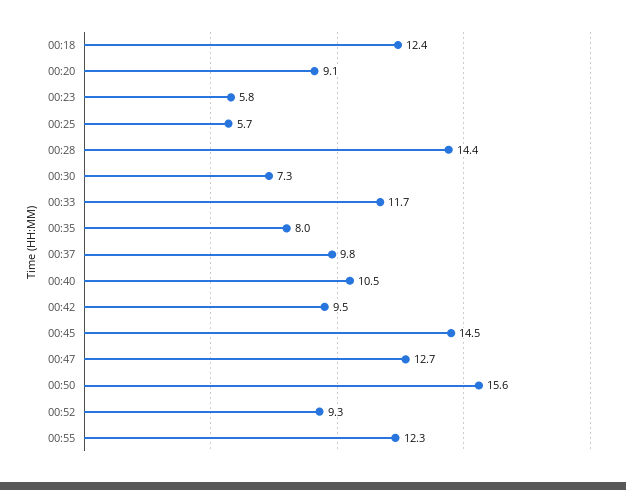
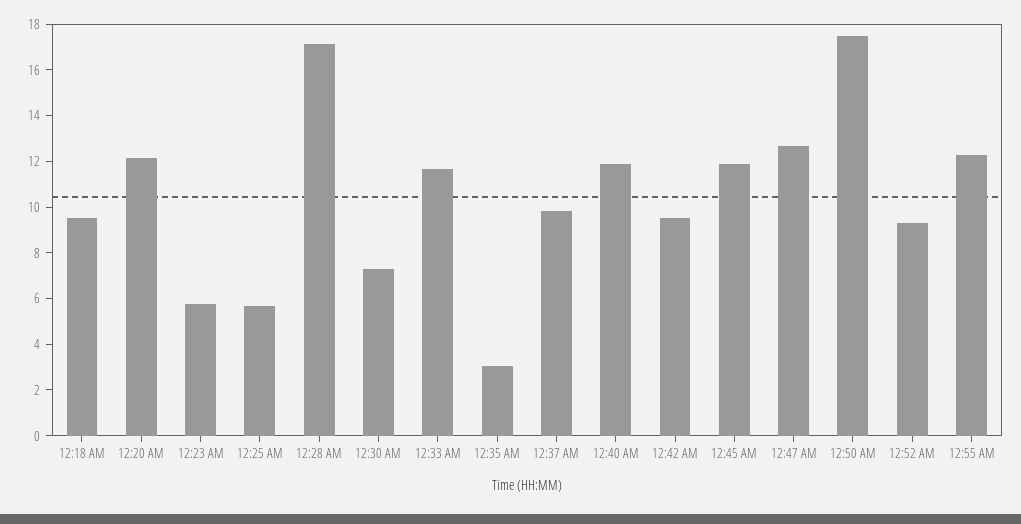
00:18: 12.4 -> 9.5
00:20: 9.1 -> 12
00:28: 14.4 -> 17
00:35: 8 -> 3
00:40: 10.5 -> 12
00:45: 14.5 -> 12
00:50: 15.6 -> 17.5

